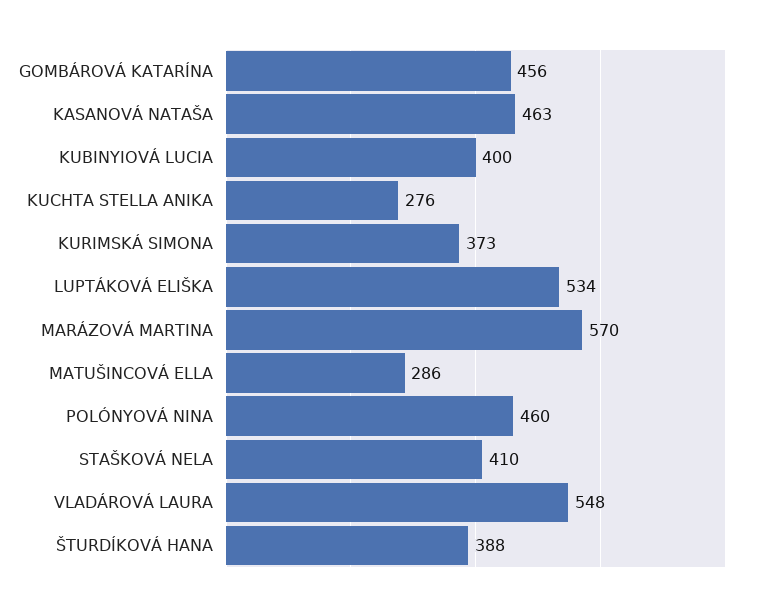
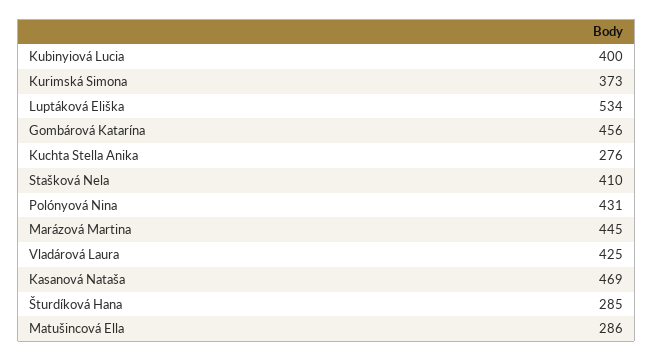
KASANOVÁ NATAŠA: 463 -> 469
MARÁZOVÁ MARTINA: 570 -> 445
POLÓNYOVÁ NINA: 460 -> 431
VLADÁROVÁ LAURA: 548 -> 425
ŠTURDÍKOVÁ HANA: 388 -> 285

